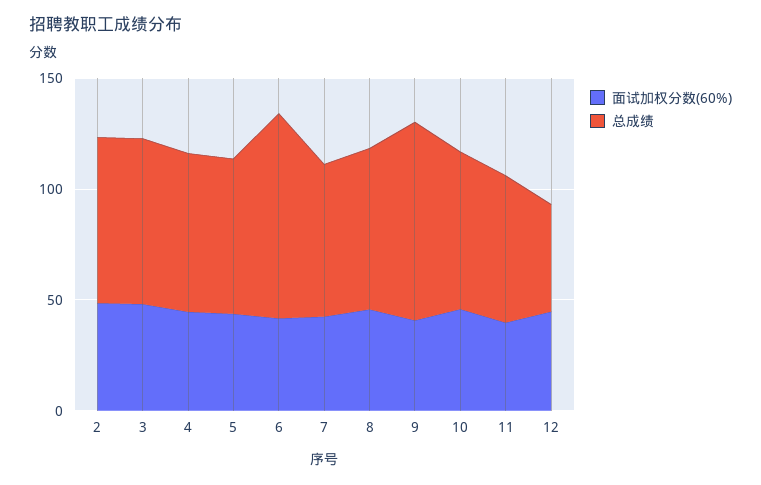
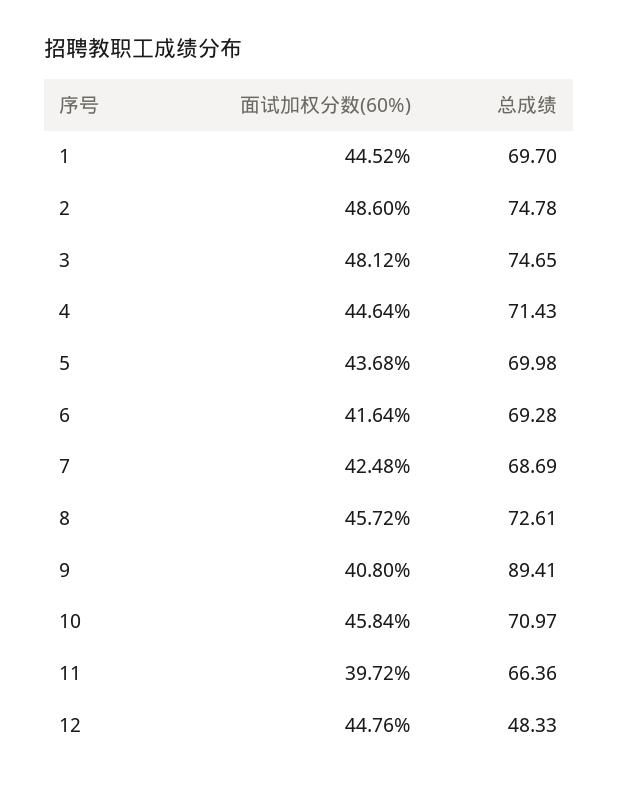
总成绩, 6: 90 -> 69.28
面试加权分数(60%), 1: none -> 44.52
总成绩, 1: none -> 69.7

